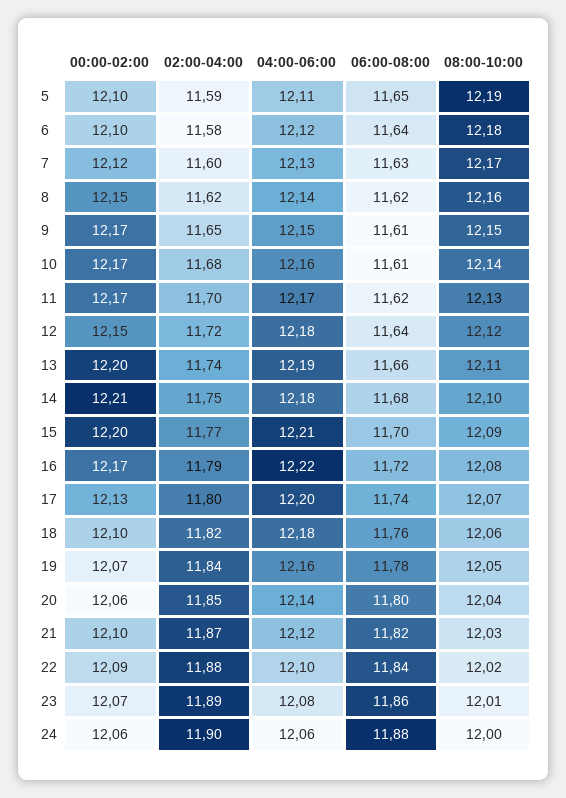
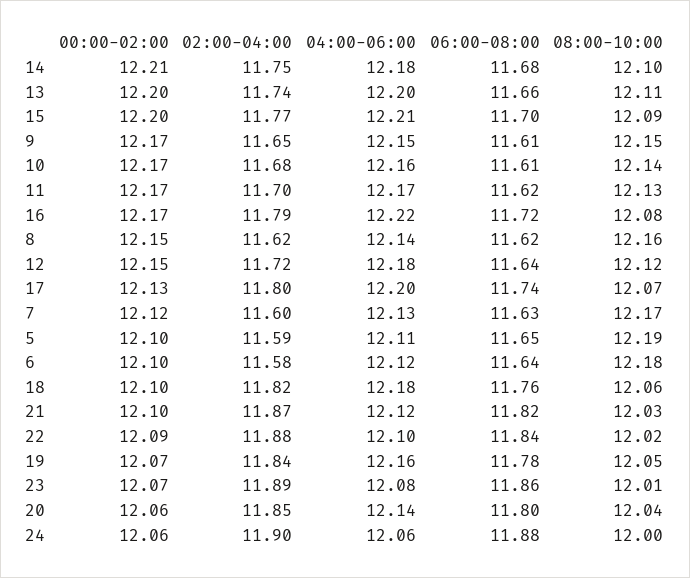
04:00-06:00, 13: 12.19 -> 12.2

